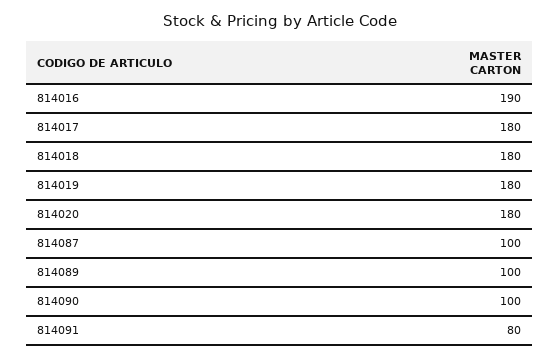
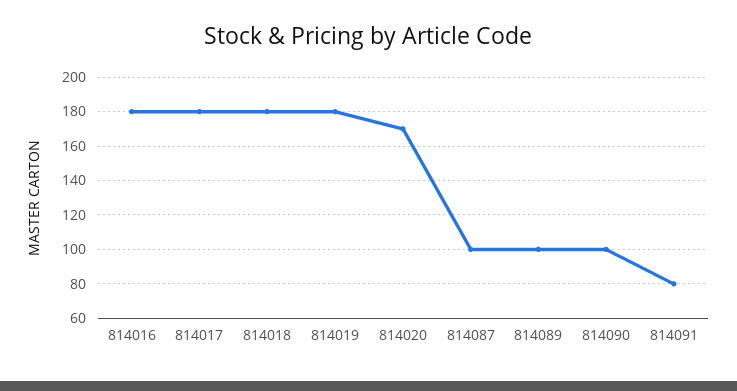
814016: 190 -> 180
814020: 180 -> 170

